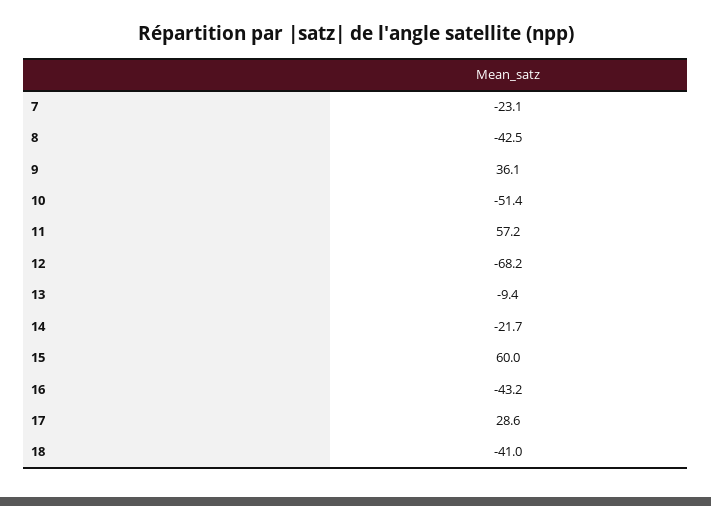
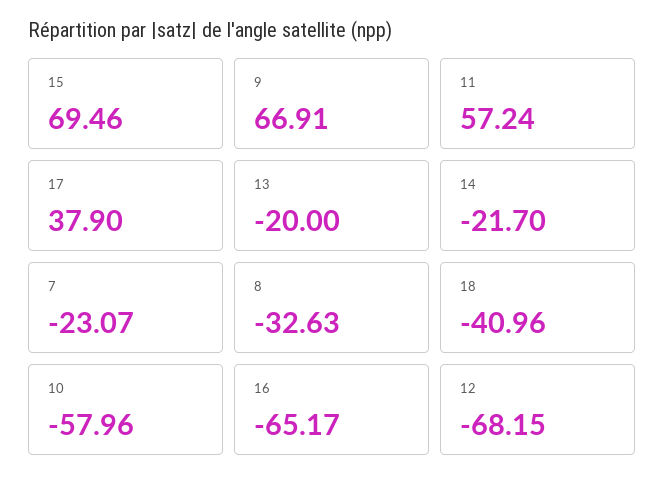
8: -42.5 -> -32.63
9: 36.1 -> 66.91
10: -51.4 -> -57.96
13: -9.4 -> -20
15: 60 -> 69.46
16: -43.2 -> -65.17
17: 28.6 -> 37.9

